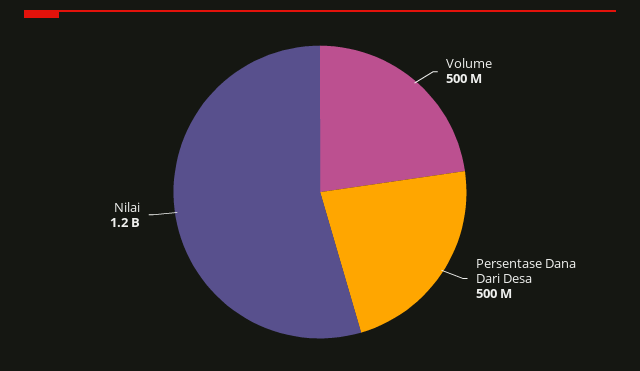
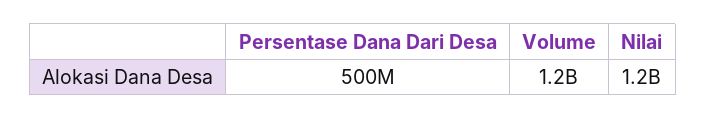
Volume: 500000000 -> 1200000000

